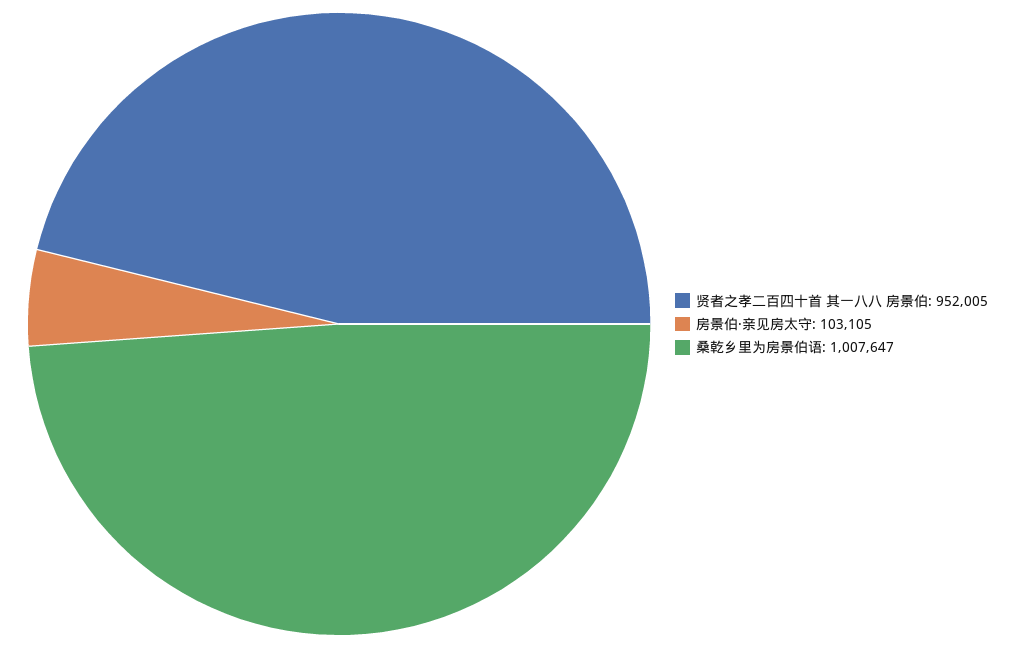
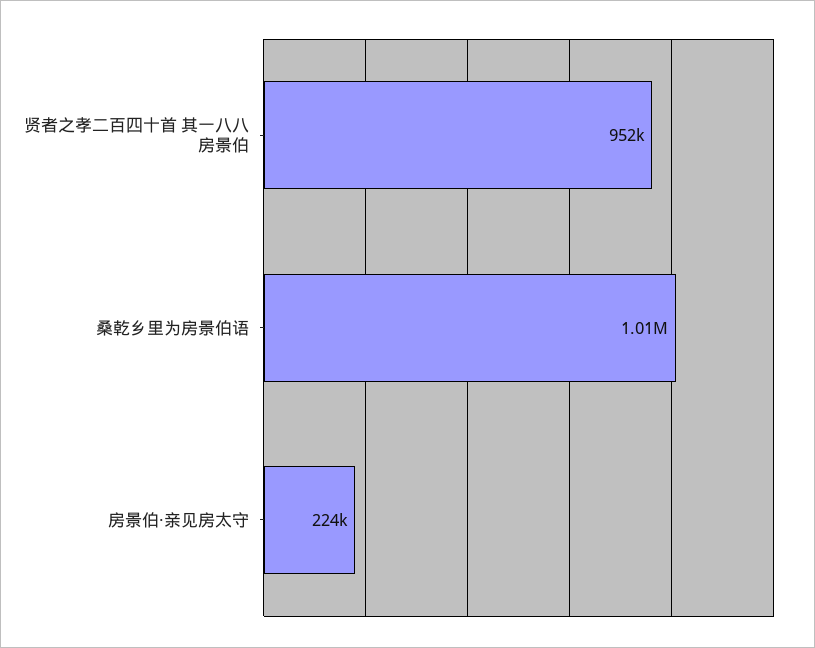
房景伯·亲见房太守: 103105 -> 224000

